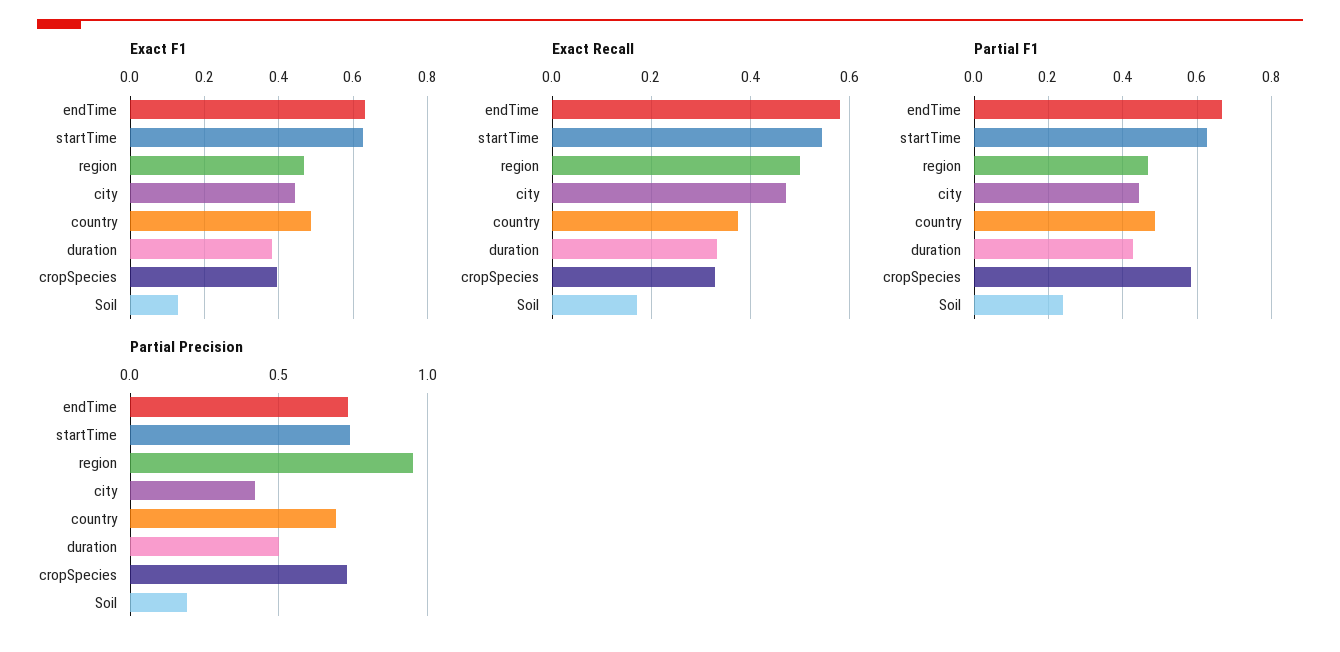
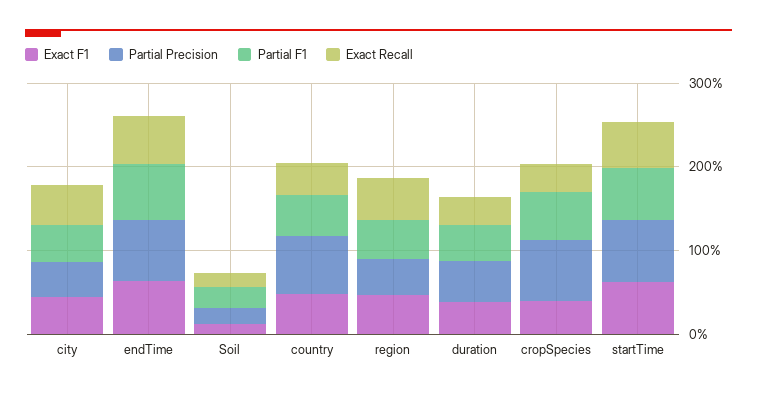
Partial Precision, region: 0.95 -> 0.4

